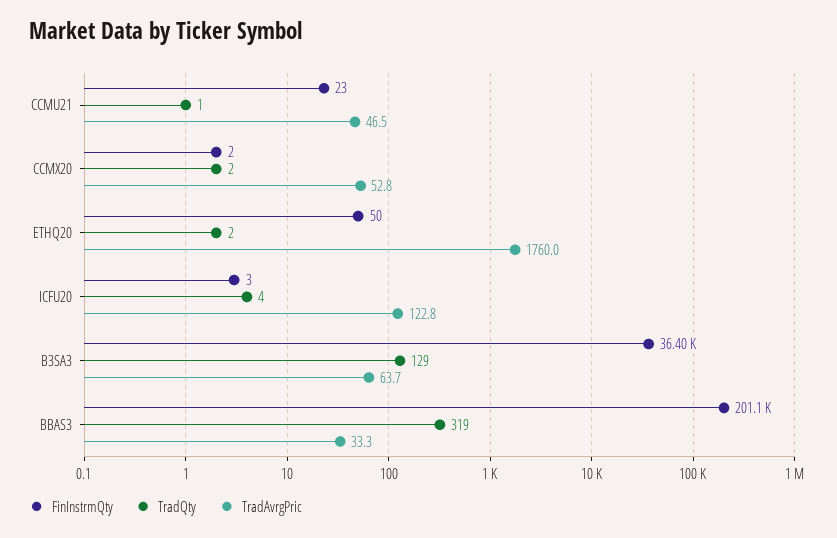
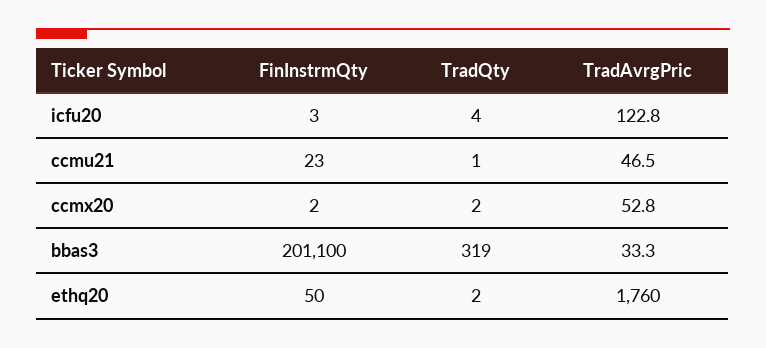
FinInstrmQty, B3SA3: 36400 -> none
TradQty, B3SA3: 129 -> none
TradAvrgPric, B3SA3: 63.7 -> none

